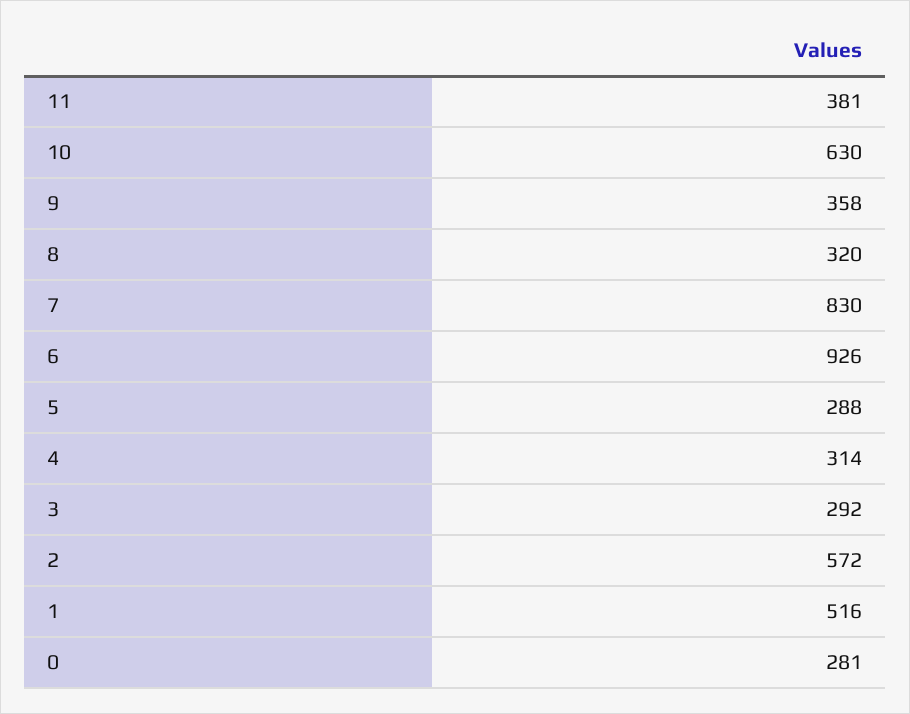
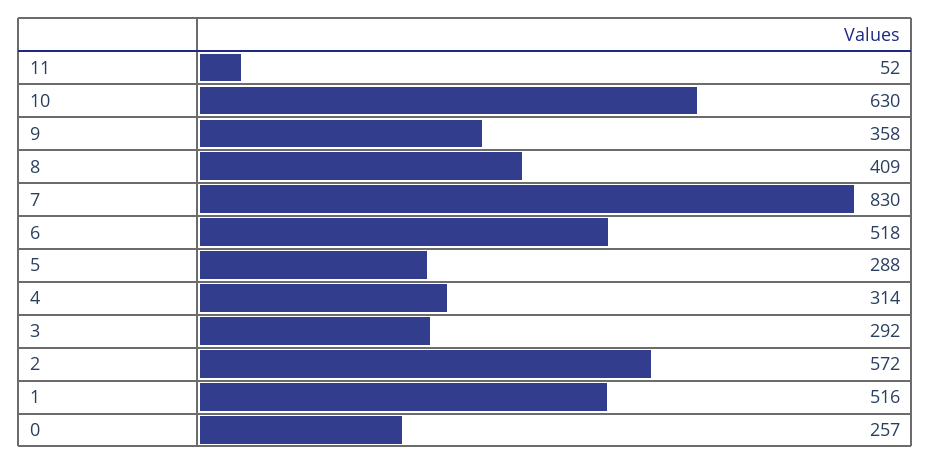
11: 381 -> 52
8: 320 -> 409
6: 926 -> 518
0: 281 -> 257

